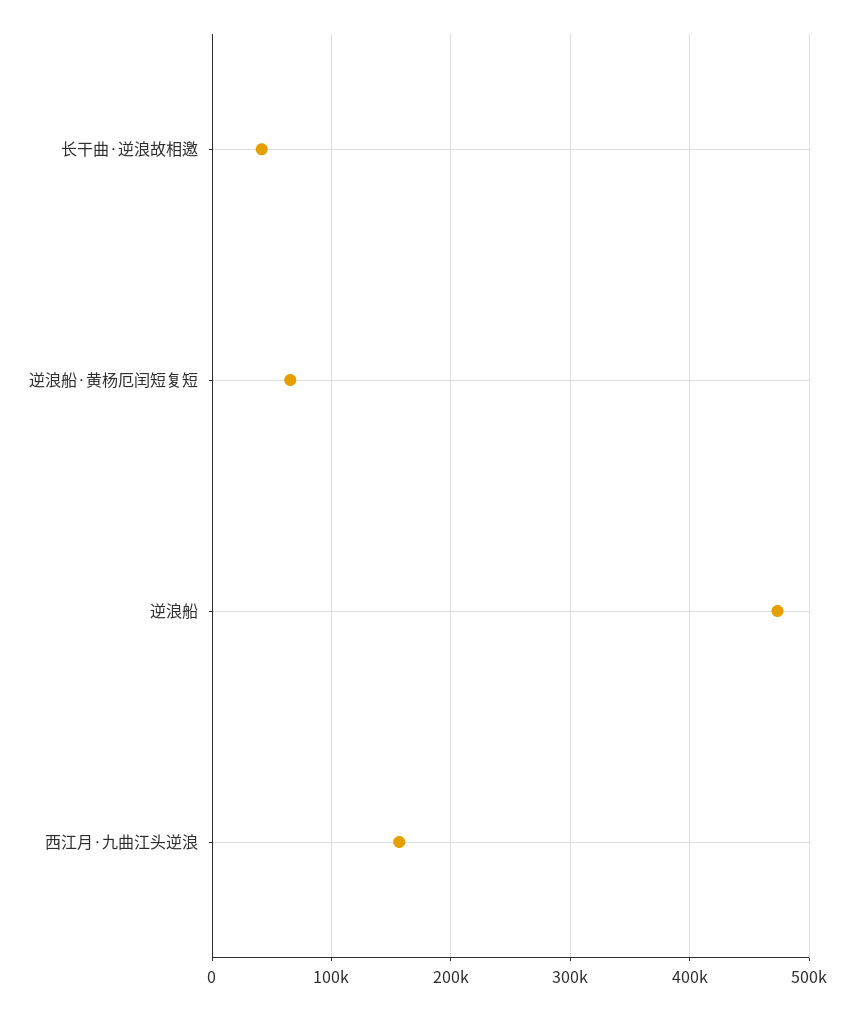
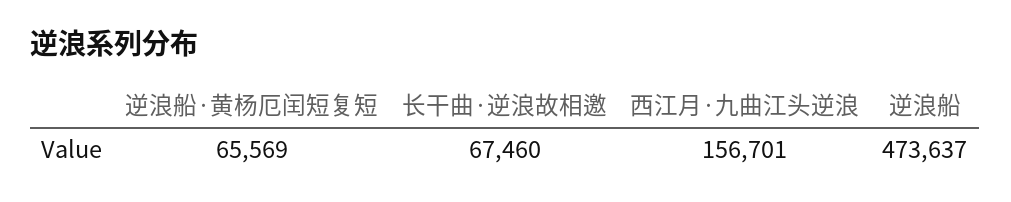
长干曲·逆浪故相邀: 40000 -> 67460

